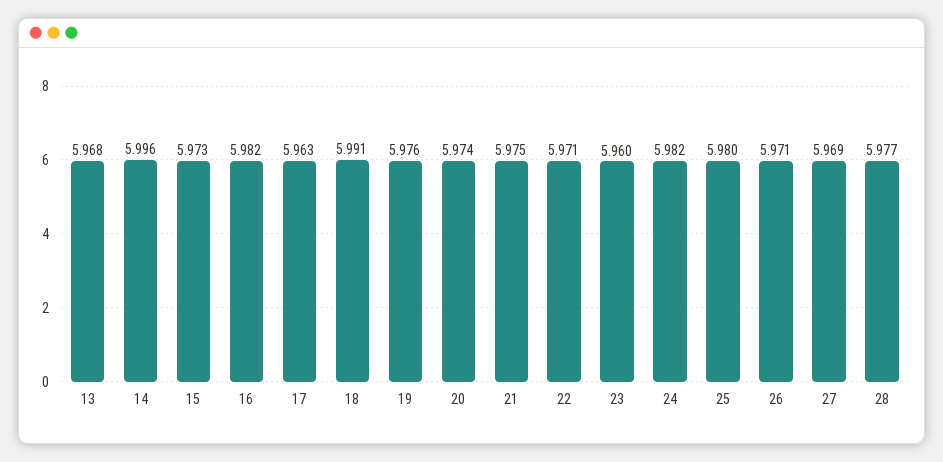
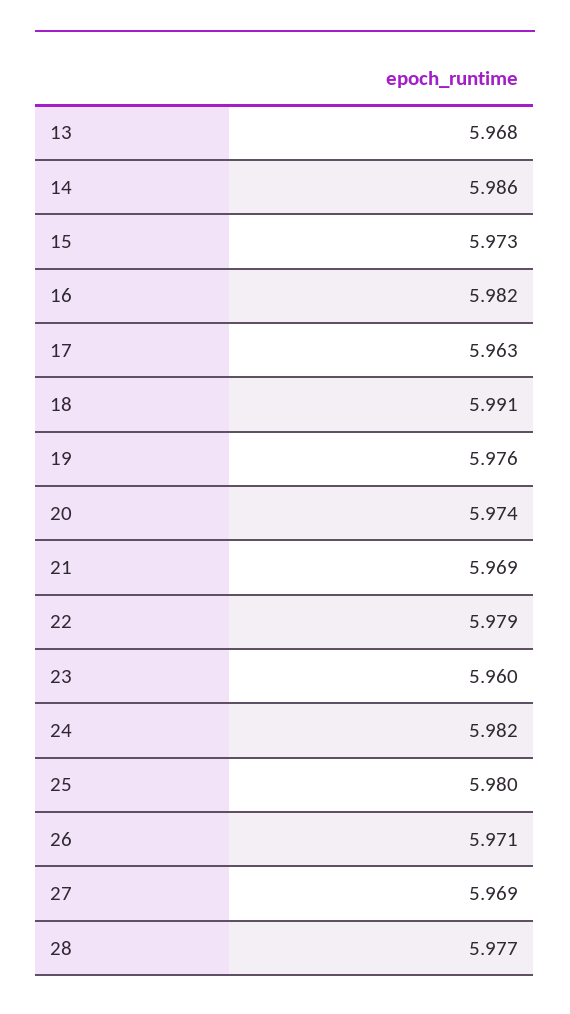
14: 5.996 -> 5.986
21: 5.975 -> 5.969
22: 5.971 -> 5.979

